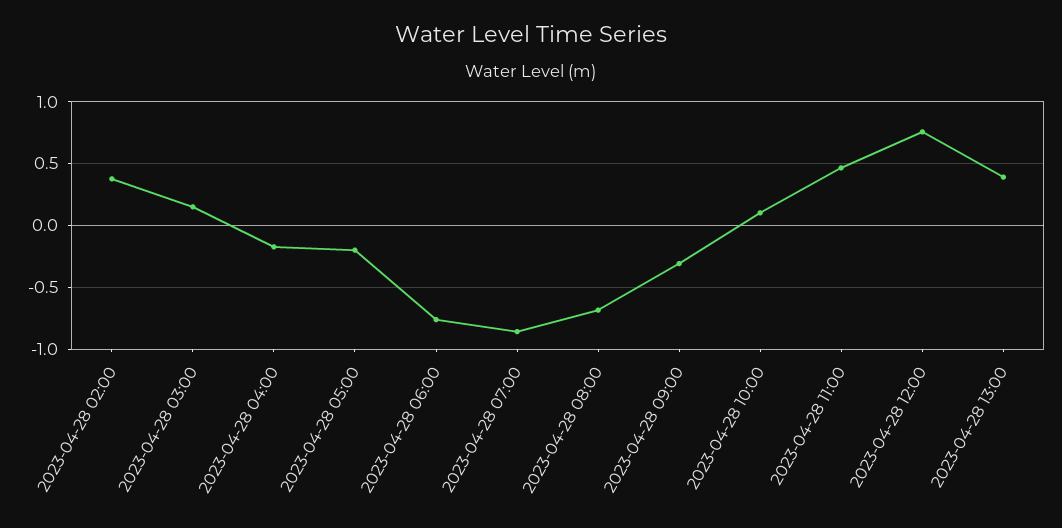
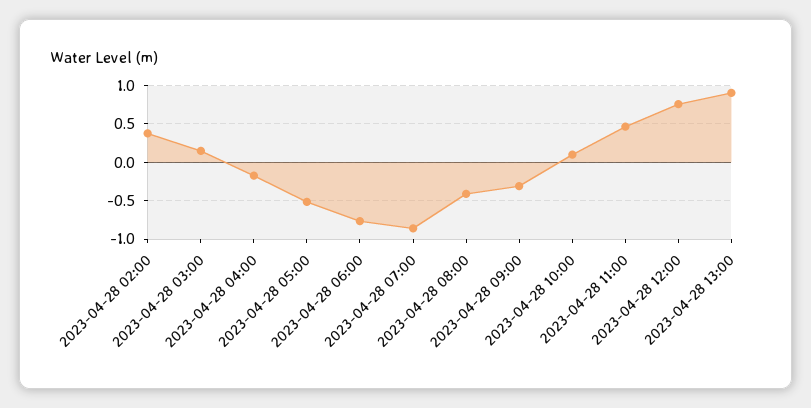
2023-04-28 05:00: -0.2 -> -0.5
2023-04-28 08:00: -0.7 -> -0.4
2023-04-28 13:00: 0.4 -> 0.9

